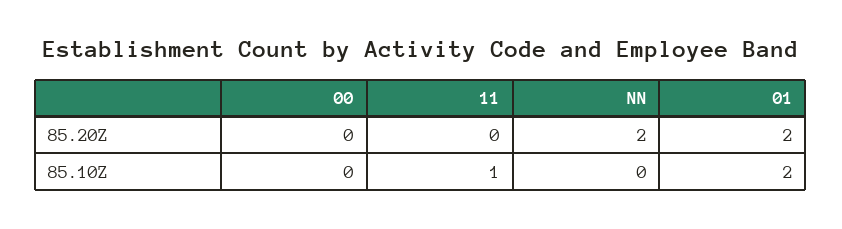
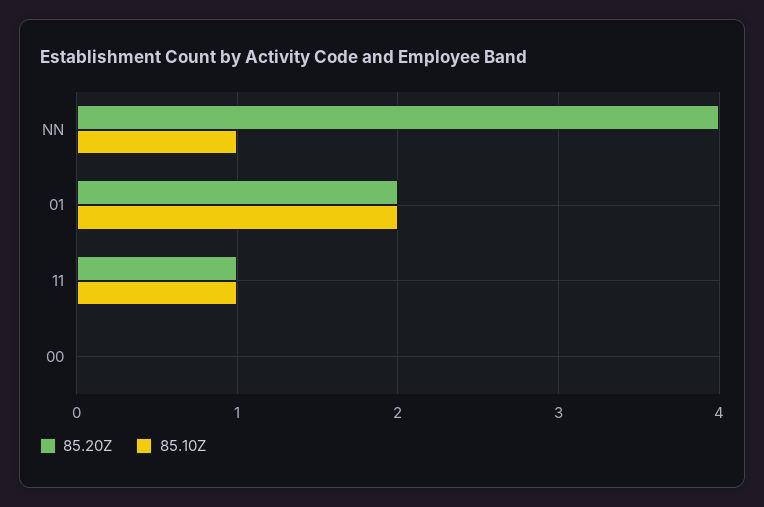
85.20Z, 11: 0 -> 1
85.20Z, NN: 2 -> 4
85.10Z, NN: 0 -> 1

